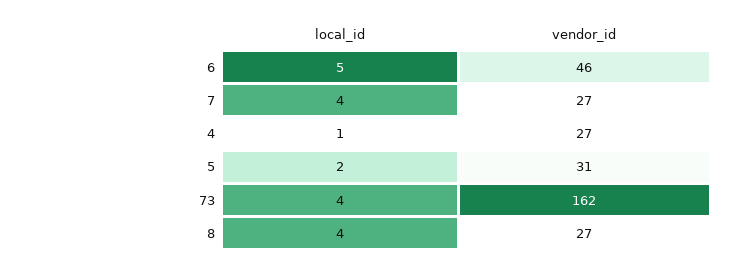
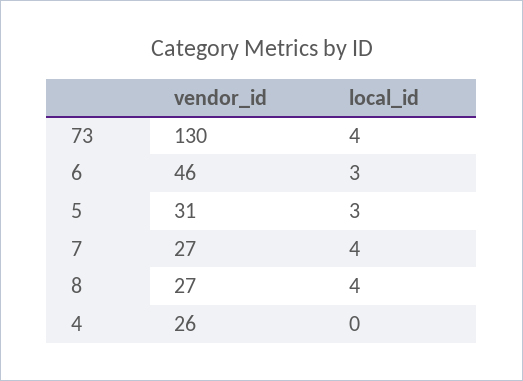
local_id, 6: 5 -> 3
local_id, 4: 1 -> 0
vendor_id, 4: 27 -> 26
local_id, 5: 2 -> 3
vendor_id, 73: 162 -> 130

